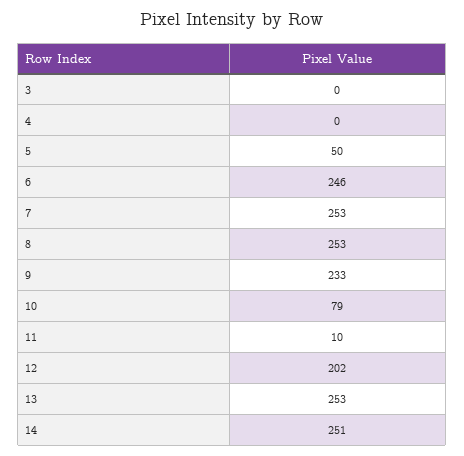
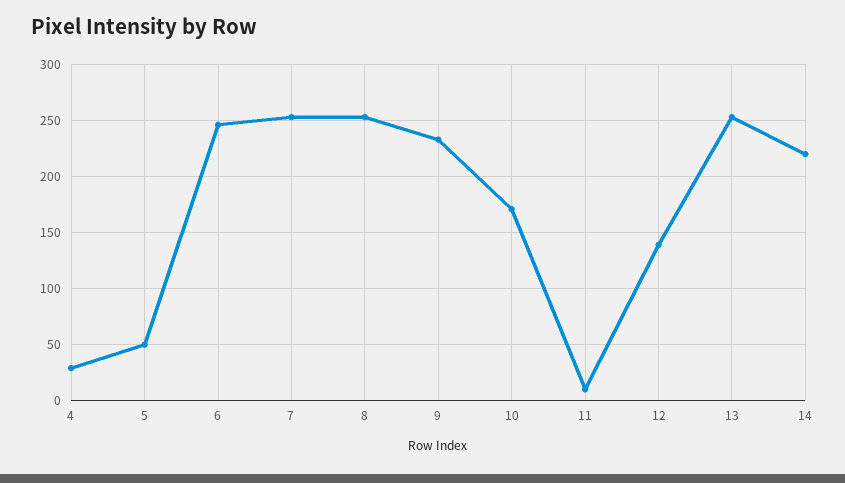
3: 0 -> none
4: 0 -> 30
10: 79 -> 170
12: 202 -> 140
14: 251 -> 220

